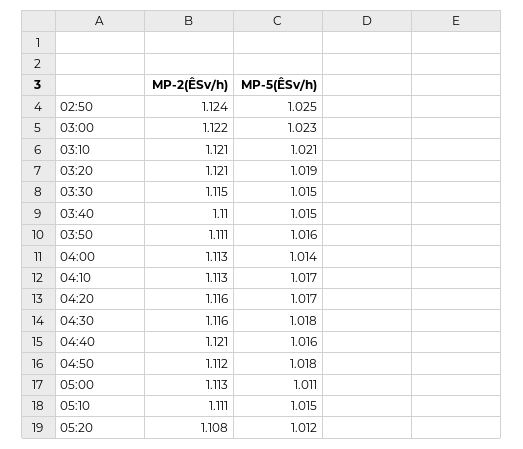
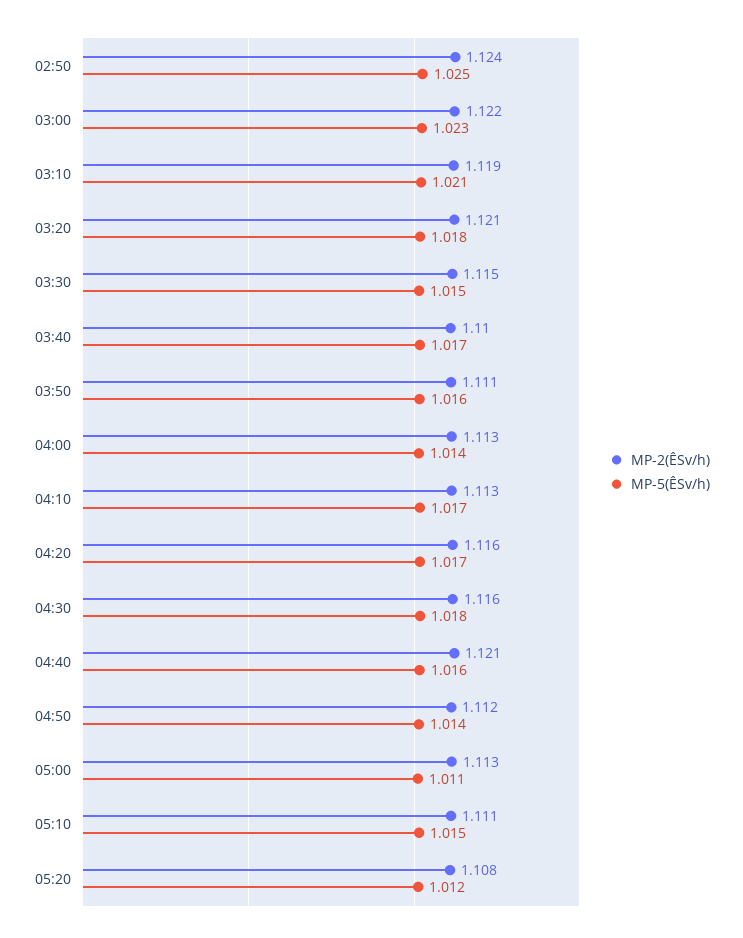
MP-2(ÊSv/h), 03:10: 1.121 -> 1.119
MP-5(ÊSv/h), 03:20: 1.019 -> 1.018
MP-5(ÊSv/h), 03:40: 1.015 -> 1.017
MP-5(ÊSv/h), 04:50: 1.018 -> 1.014

